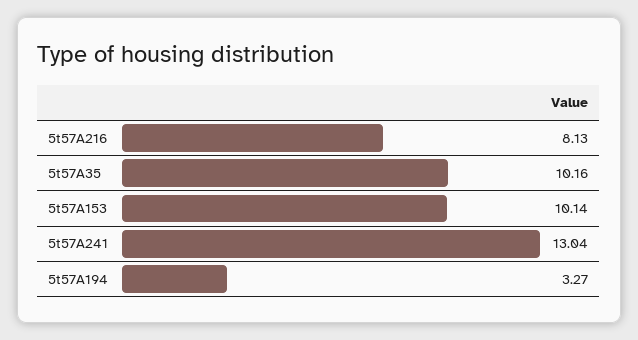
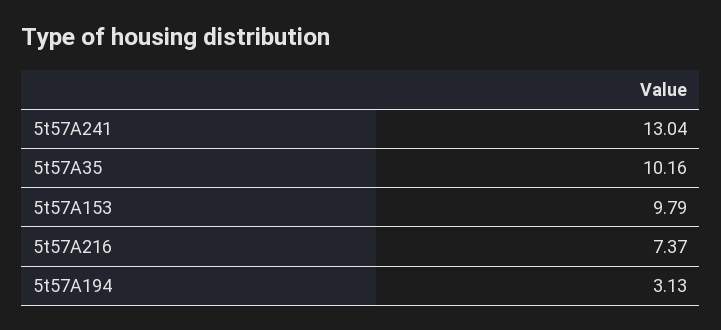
5t57A216: 8.13 -> 7.37
5t57A153: 10.14 -> 9.79
5t57A194: 3.27 -> 3.13

